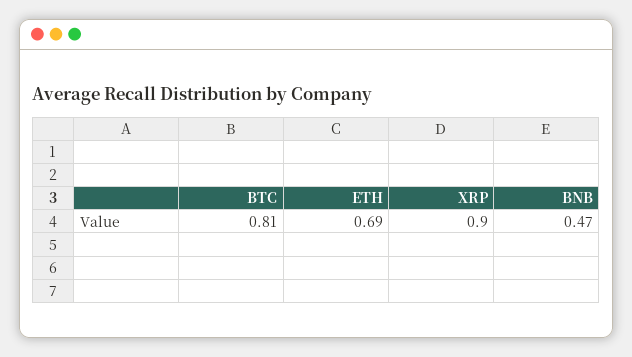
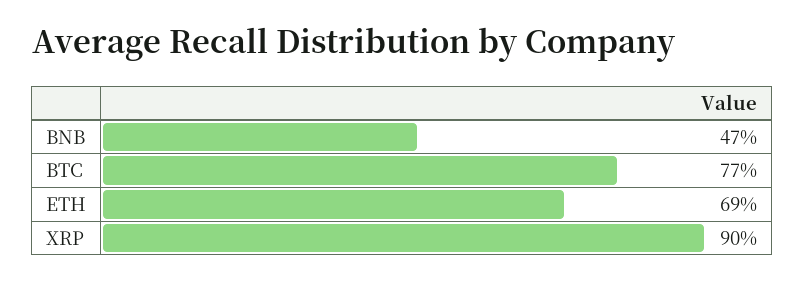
BTC: 0.81 -> 0.77

